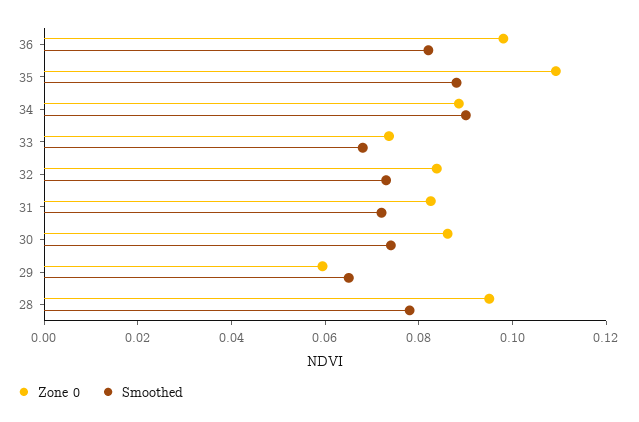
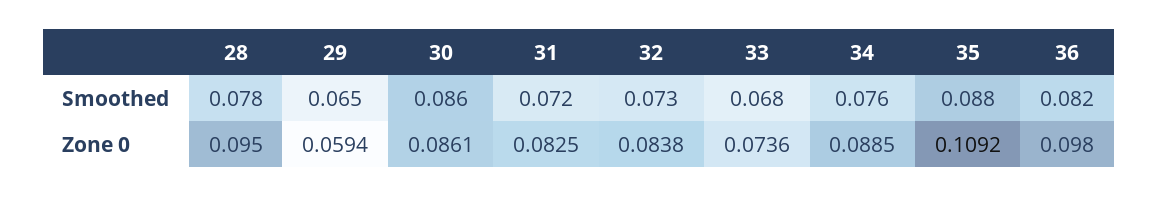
Smoothed, 34: 0.09 -> 0.076
Smoothed, 30: 0.075 -> 0.086

